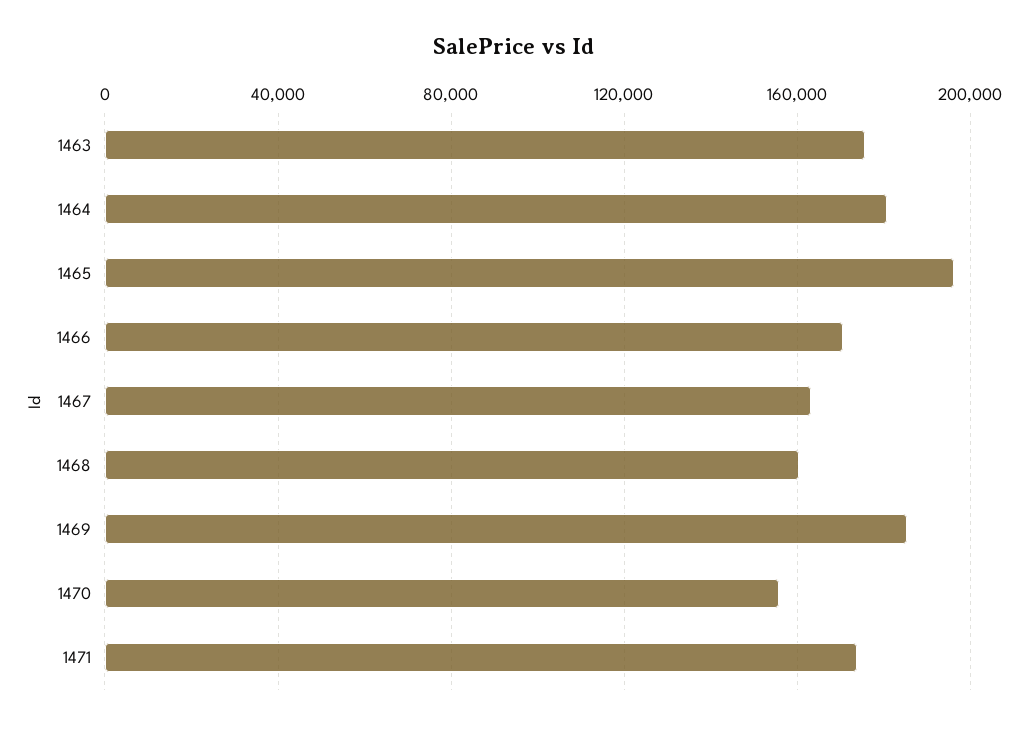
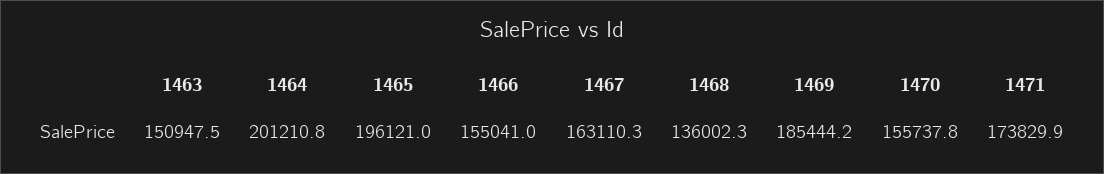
1463: 175000 -> 150947.5
1464: 180000 -> 201210.8
1466: 170000 -> 155041
1468: 160000 -> 136002.3

